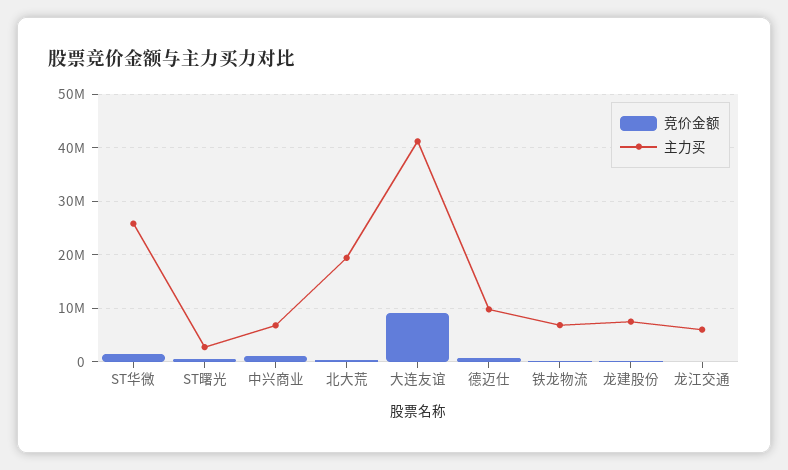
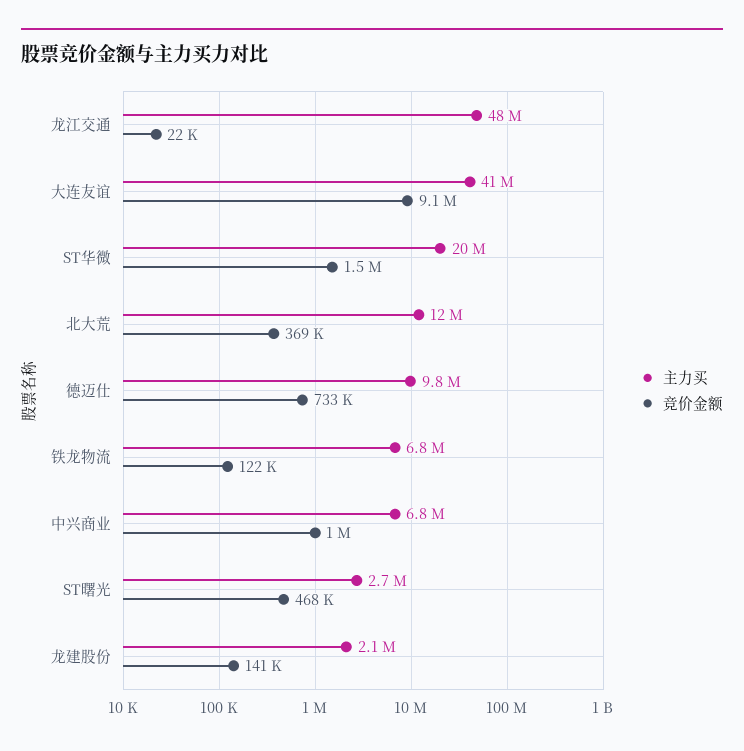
主力买, ST华微: 26000000 -> 20000000
主力买, 北大荒: 20000000 -> 12000000
主力买, 龙建股份: 8000000 -> 2100000
主力买, 龙江交通: 6000000 -> 48000000

